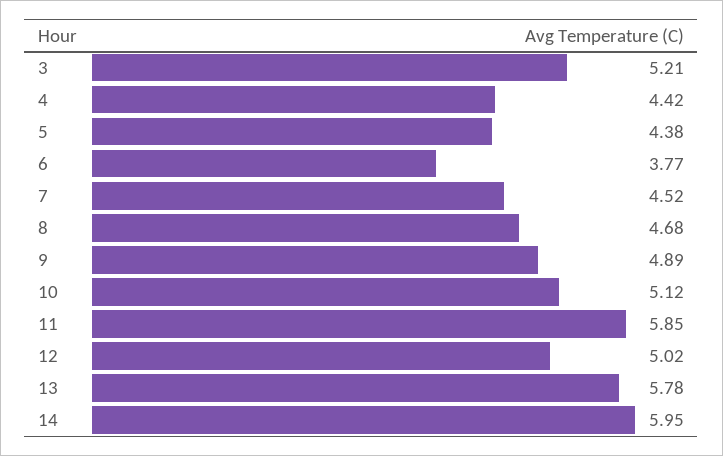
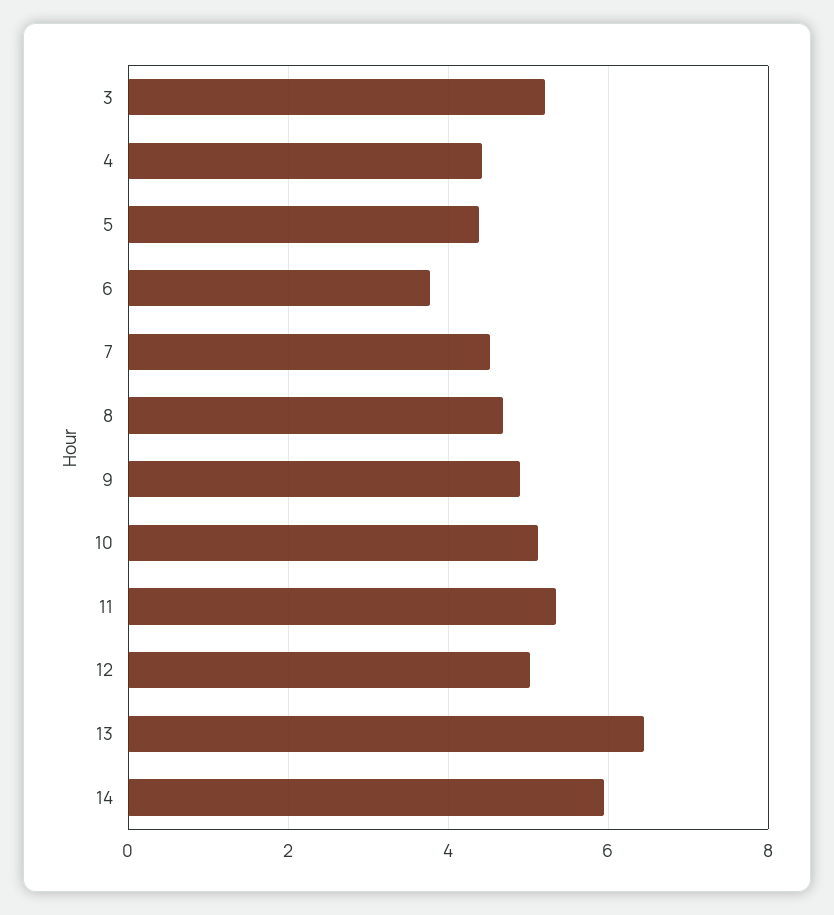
11: 5.85 -> 5.4
13: 5.78 -> 6.4

